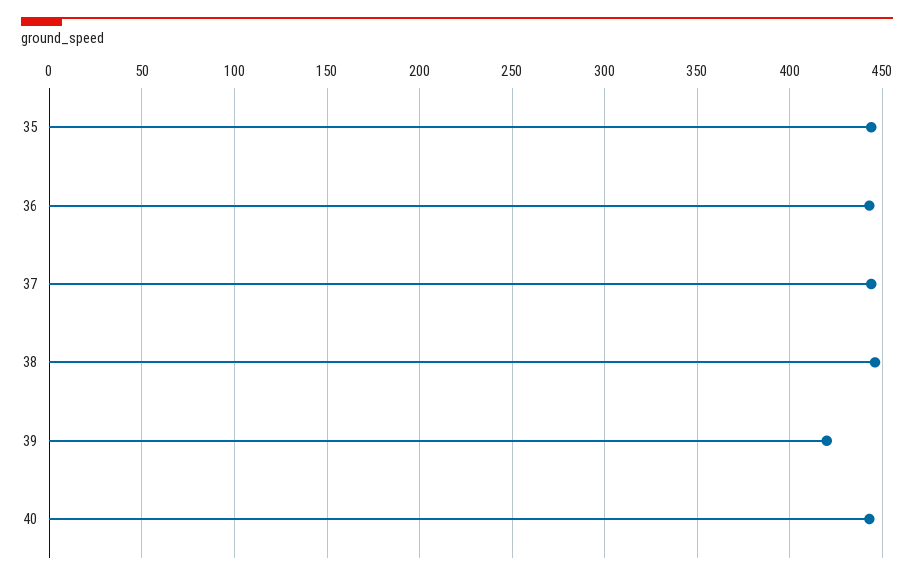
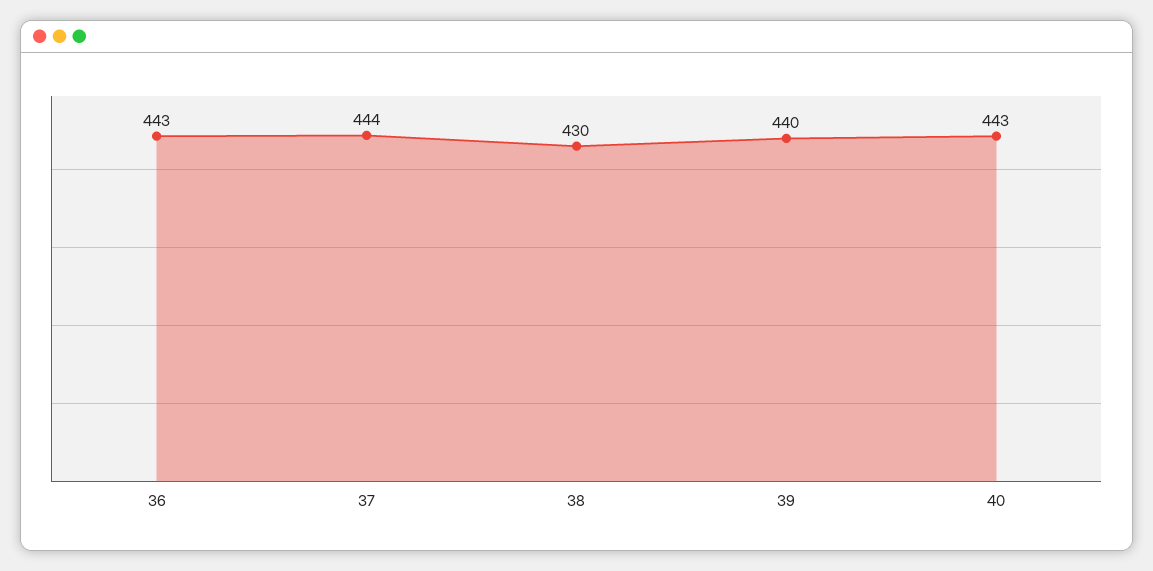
35: 445 -> none
38: 445 -> 430
39: 420 -> 440

